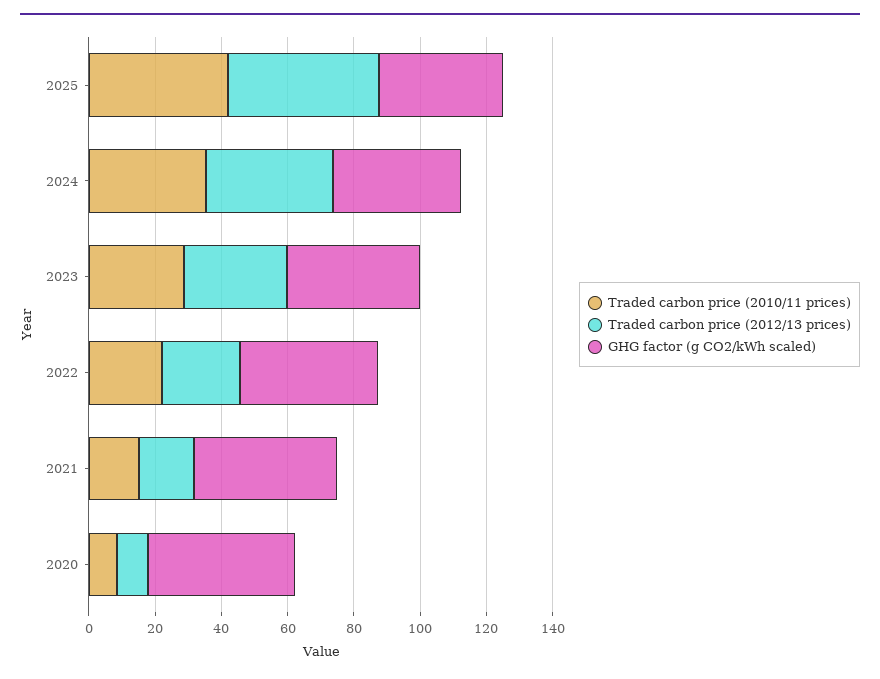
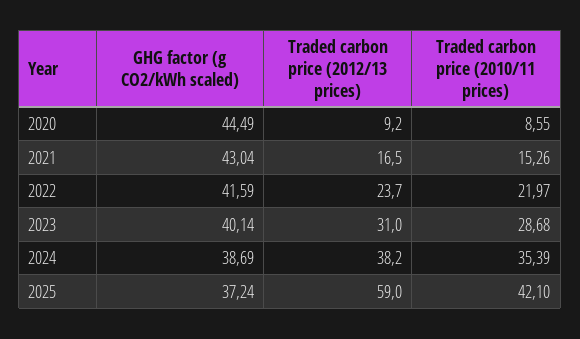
Traded carbon price (2012/13 prices), 2025: 45 -> 59

